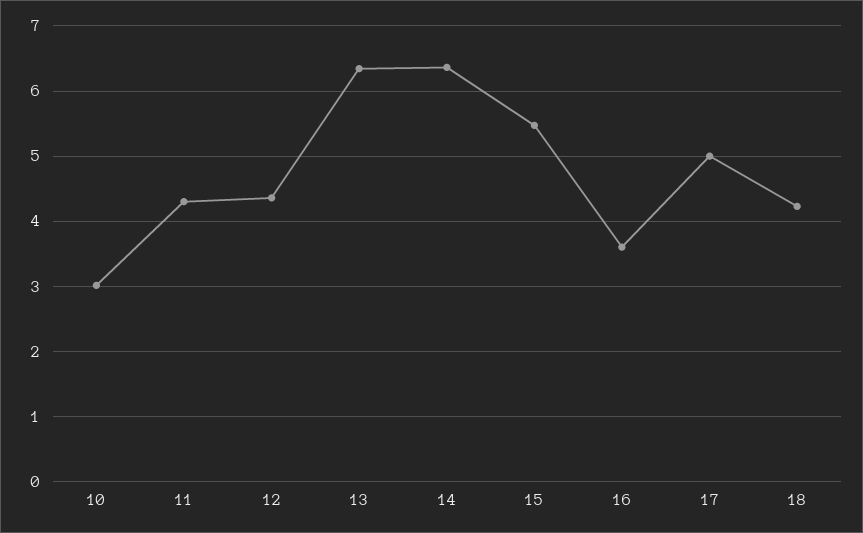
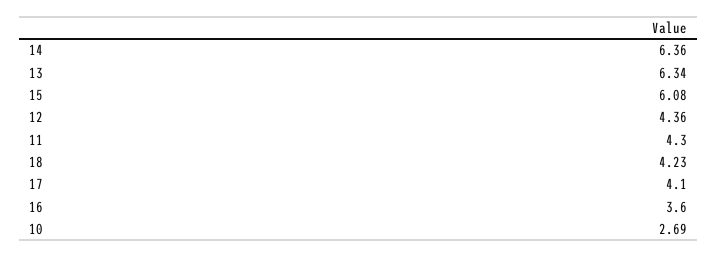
10: 3 -> 2.69
15: 5.5 -> 6.08
17: 5 -> 4.1

